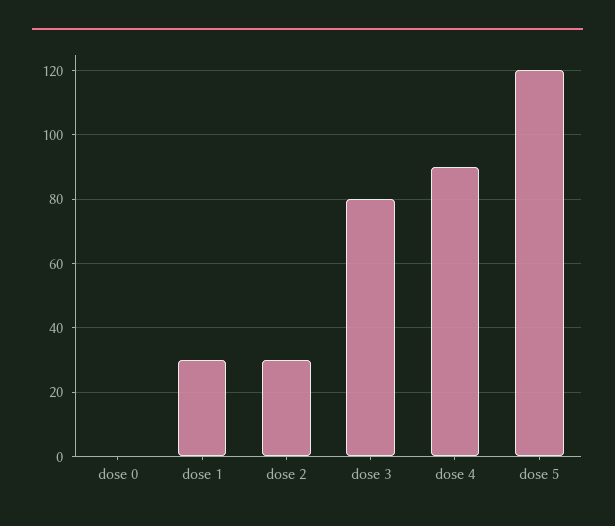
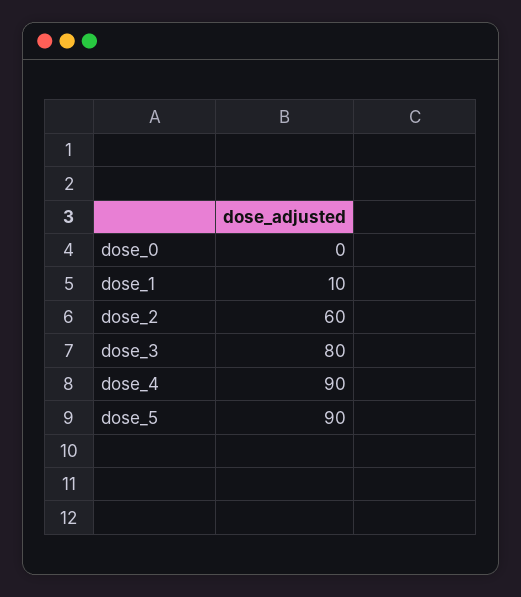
dose 1: 30 -> 10
dose 2: 30 -> 60
dose 5: 120 -> 90

